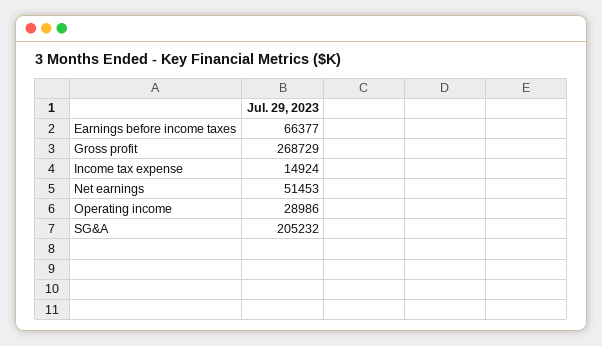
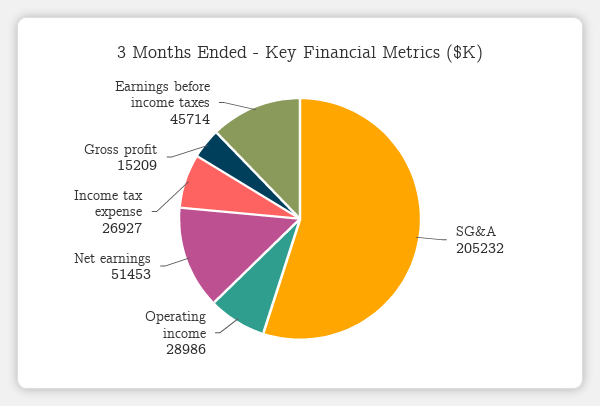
Earnings before income taxes: 66377 -> 45714
Gross profit: 268729 -> 15209
Income tax expense: 14924 -> 26927

